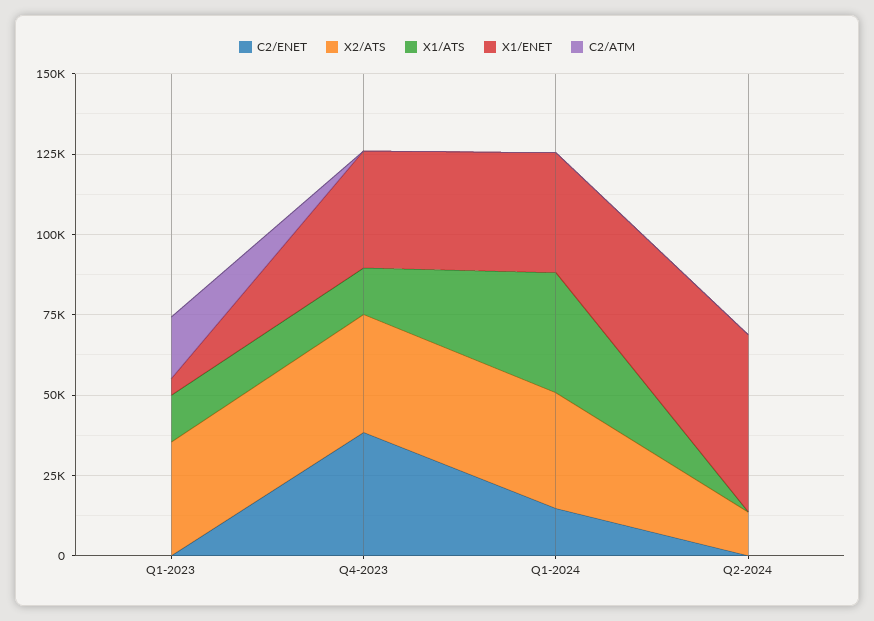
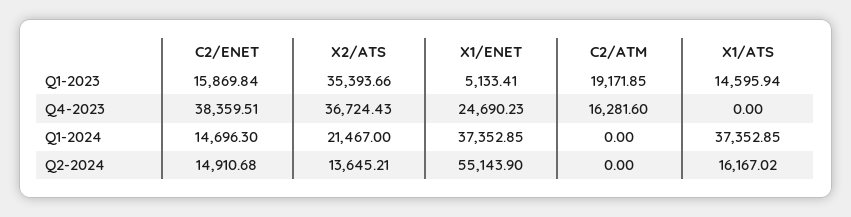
C2/ENET, Q1-2023: 0 -> 15869.84
X1/ATS, Q4-2023: 15000 -> 0
X1/ENET, Q4-2023: 35000 -> 24690.23
C2/ATM, Q4-2023: 0 -> 16281.6
X2/ATS, Q1-2024: 35000 -> 21467
C2/ENET, Q2-2024: 0 -> 14910.68
X1/ATS, Q2-2024: 0 -> 16167.02

